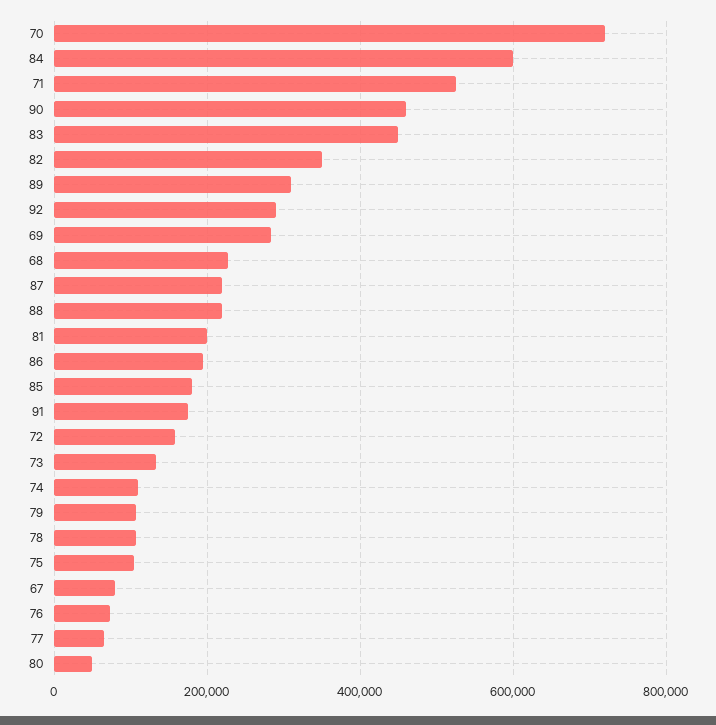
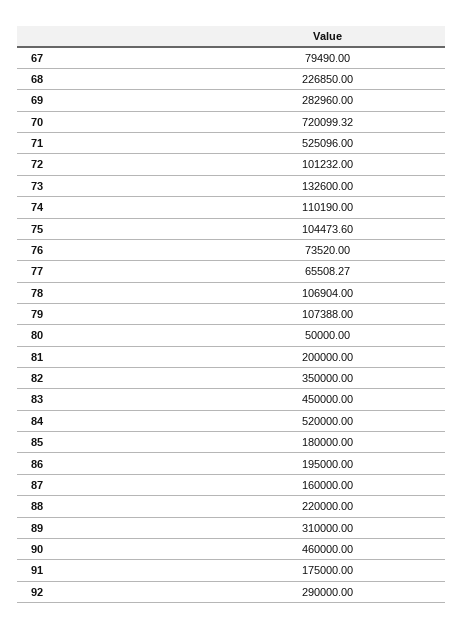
84: 600000 -> 520000
87: 220000 -> 160000
72: 160000 -> 101232

